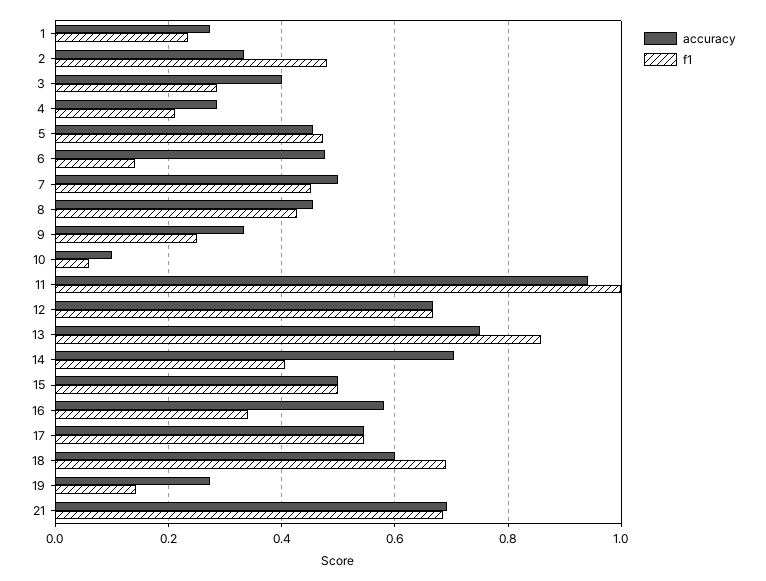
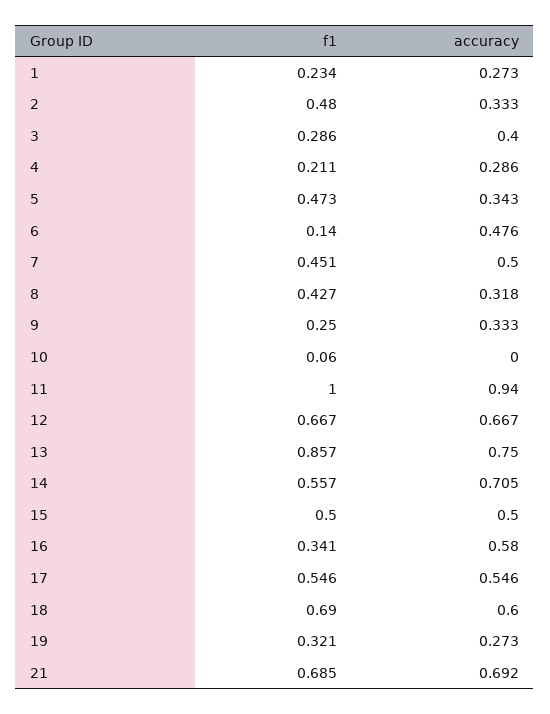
accuracy, 5: 0.46 -> 0.343
accuracy, 8: 0.46 -> 0.318
accuracy, 10: 0.1 -> 0
f1, 14: 0.4 -> 0.557
f1, 19: 0.14 -> 0.321

